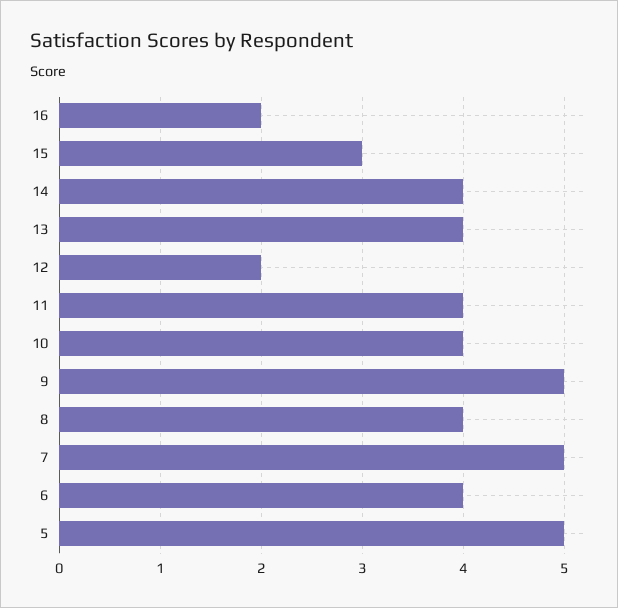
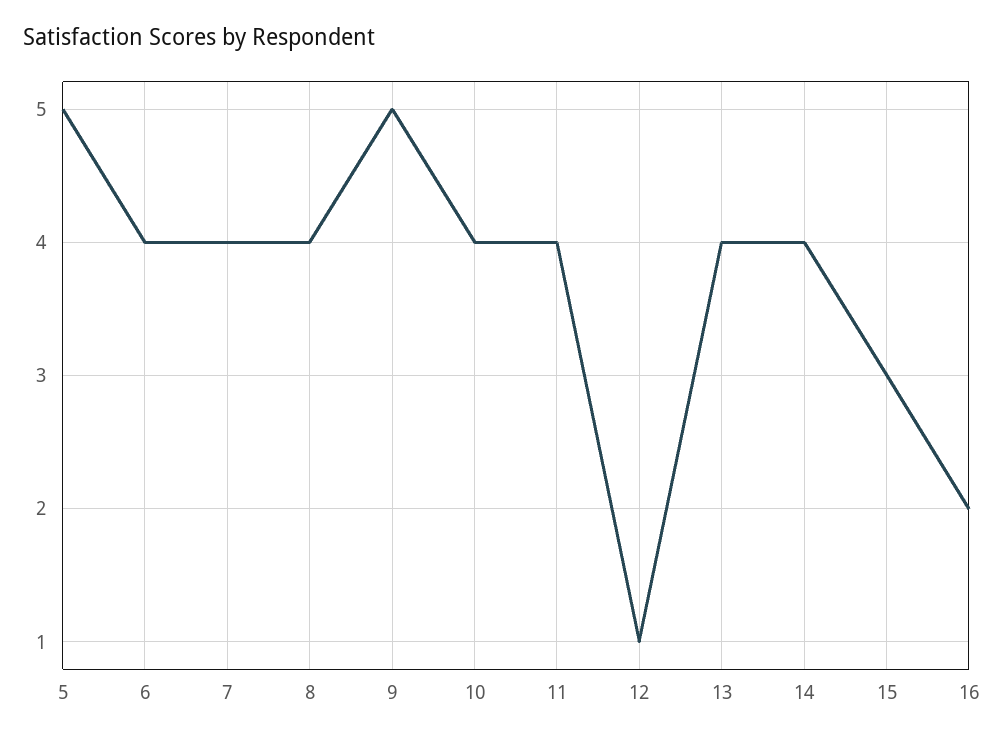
12: 2 -> 1
7: 5 -> 4

